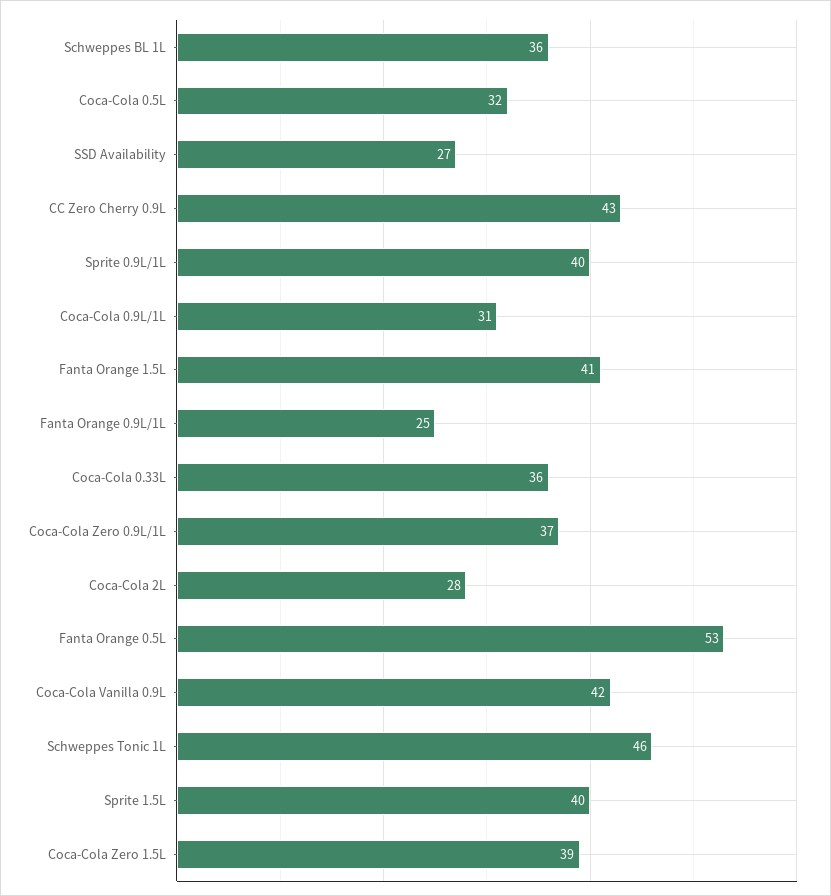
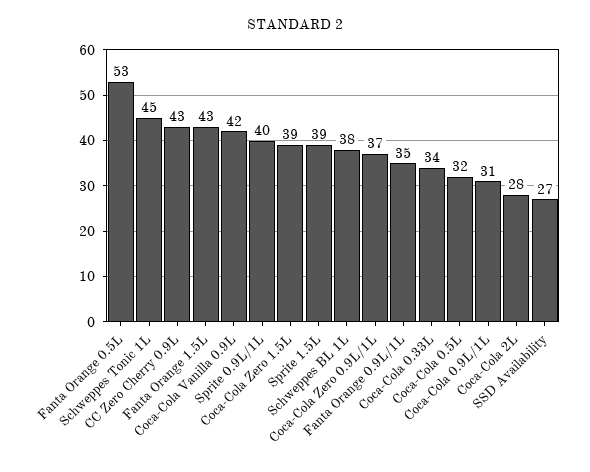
Schweppes BL 1L: 36 -> 38
Fanta Orange 1.5L: 41 -> 43
Fanta Orange 0.9L/1L: 25 -> 35
Coca-Cola 0.33L: 36 -> 34
Schweppes Tonic 1L: 46 -> 45
Sprite 1.5L: 40 -> 39

